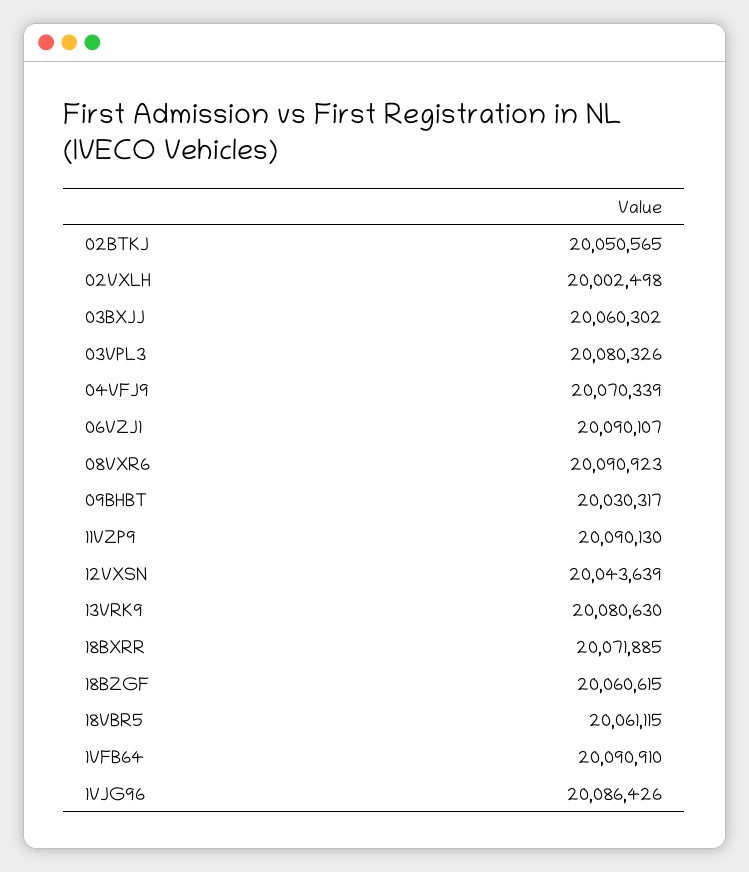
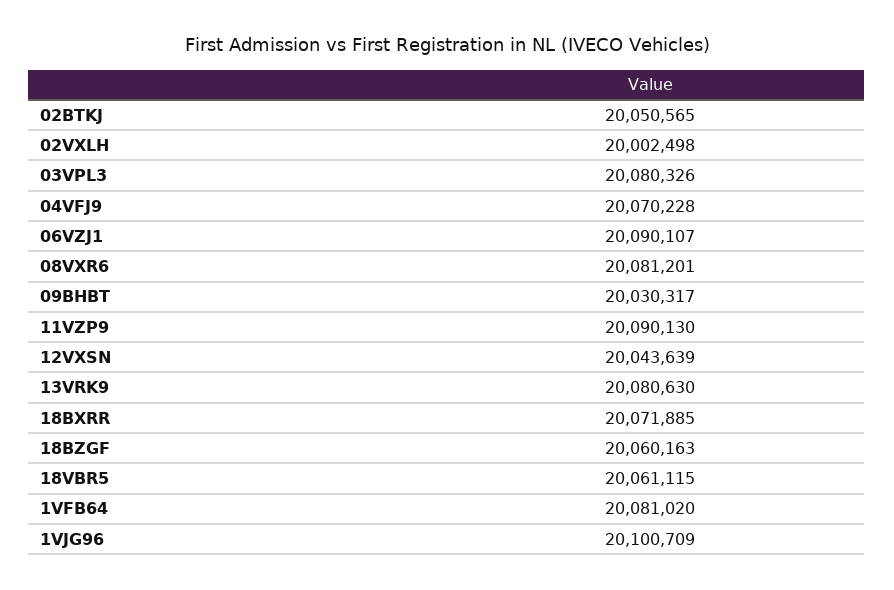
03BXJJ: 20060302 -> none
04VFJ9: 20070339 -> 20070228
08VXR6: 20090923 -> 20081201
18BZGF: 20060615 -> 20060163
1VFB64: 20090910 -> 20081020
1VJG96: 20086426 -> 20100709

